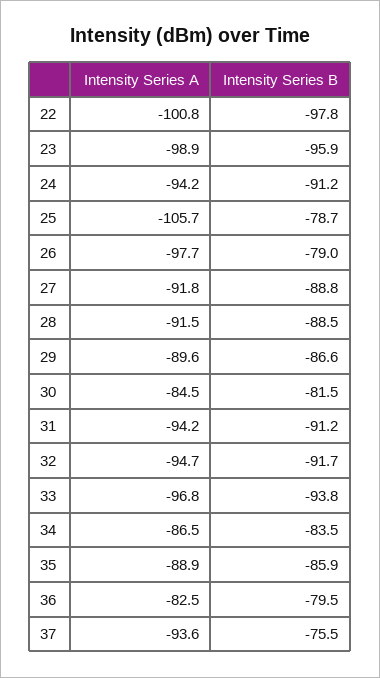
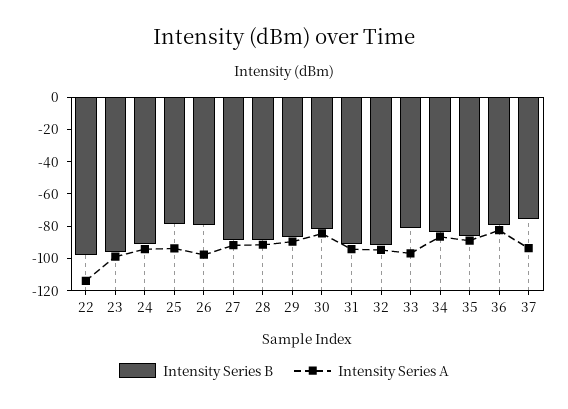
Intensity Series A, 22: -100.8 -> -115
Intensity Series A, 25: -105.7 -> -95
Intensity Series B, 33: -93.8 -> -80

